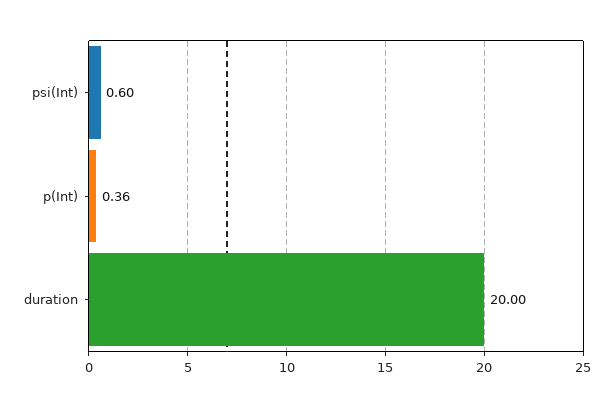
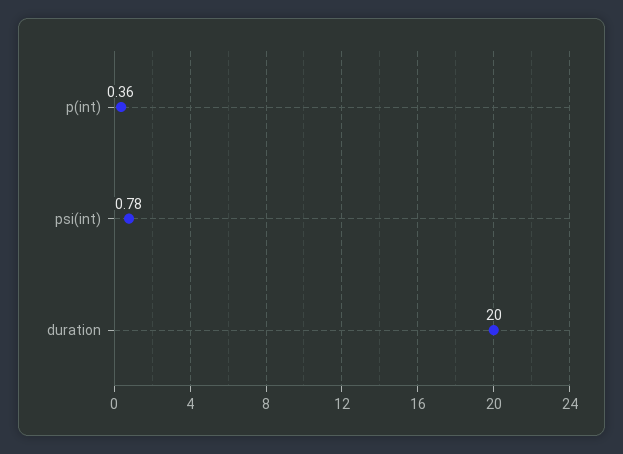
psi(Int): 0.6 -> 0.78

